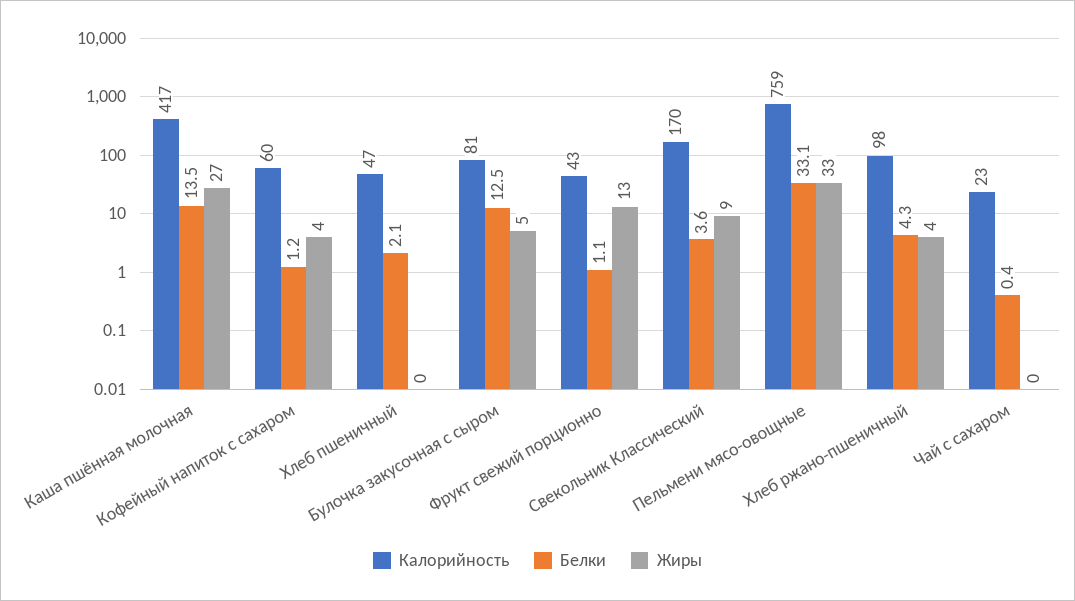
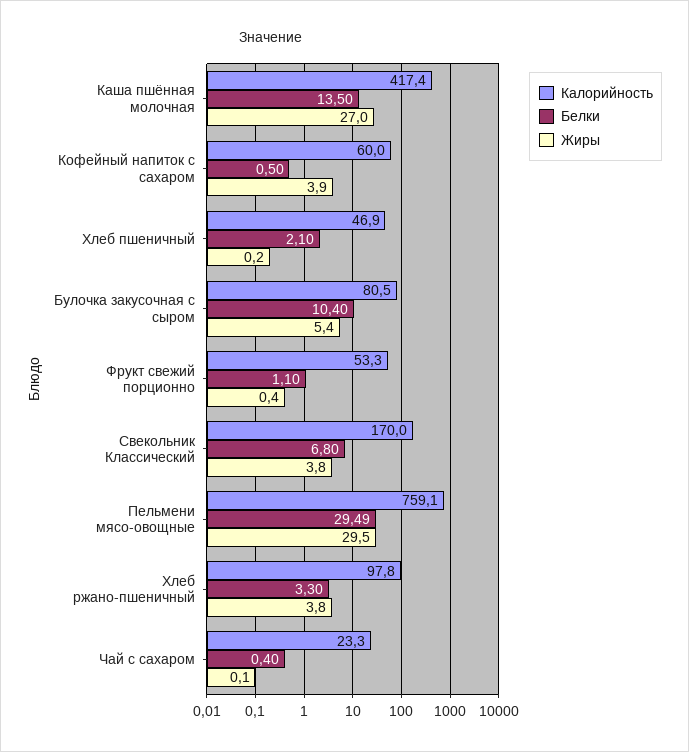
Белки, Кофейный напиток с сахаром: 1.2 -> 0.5
Белки, Булочка закусочная с сыром: 12.5 -> 10.4
Калорийность, Фрукт свежий порционно: 43 -> 53.3
Жиры, Фрукт свежий порционно: 13 -> 0.4
Белки, Свекольник Классический: 3.6 -> 6.8
Жиры, Свекольник Классический: 9 -> 3.8
Белки, Пельмени мясо-овощные: 33.1 -> 29.49
Жиры, Пельмени мясо-овощные: 33 -> 29.5
Белки, Хлеб ржано-пшеничный: 4.3 -> 3.3

